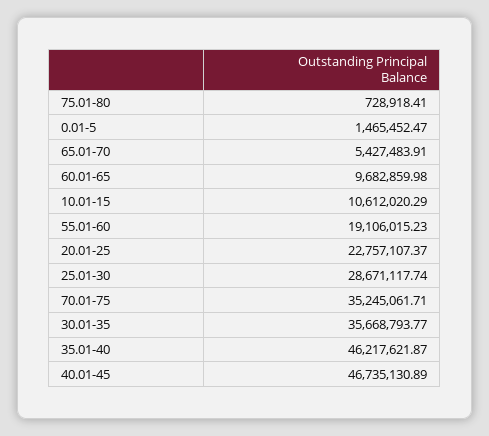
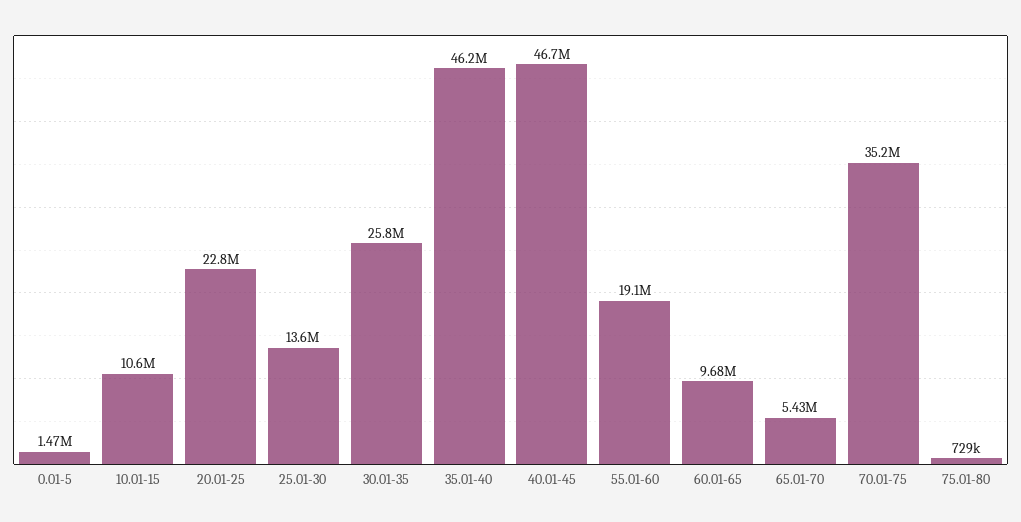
25.01-30: 28671117.74 -> 13600000
30.01-35: 35668793.77 -> 25800000

